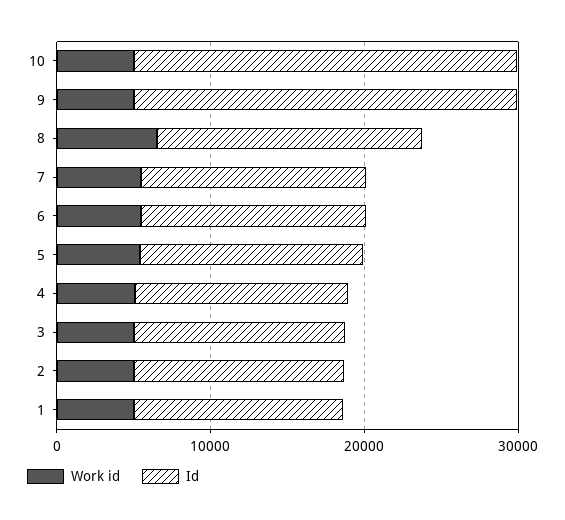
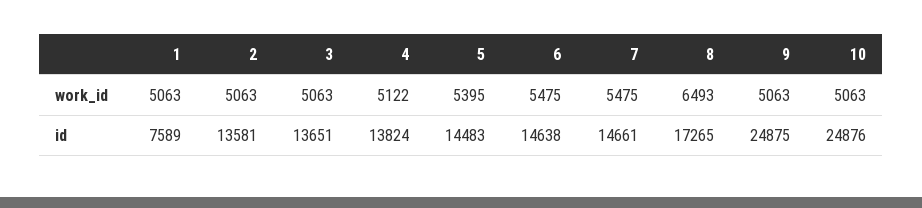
Id, 1: 14000 -> 7589

